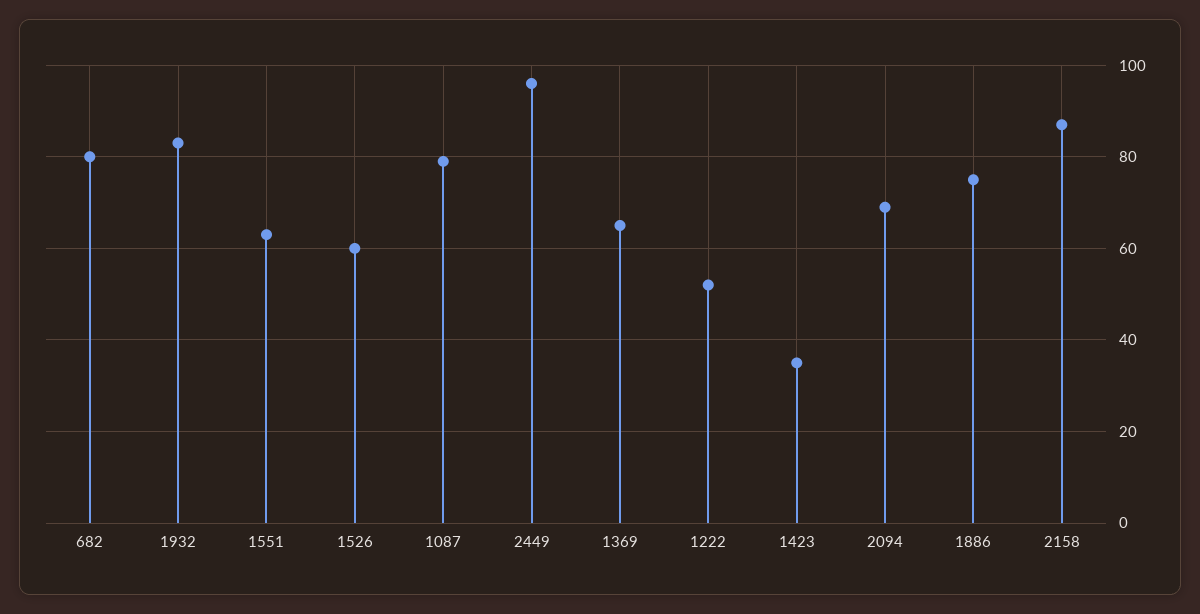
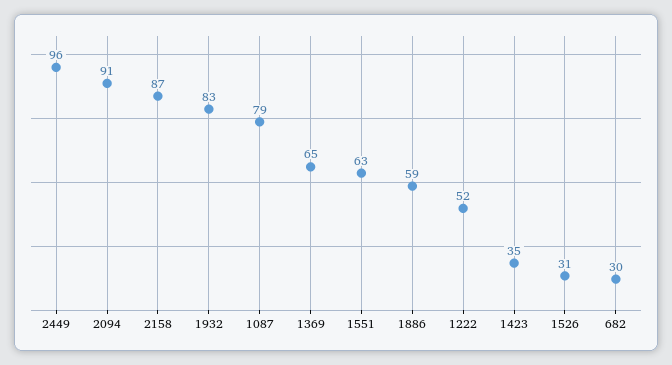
682: 80 -> 30
1526: 60 -> 31
2094: 70 -> 91
1886: 75 -> 59

